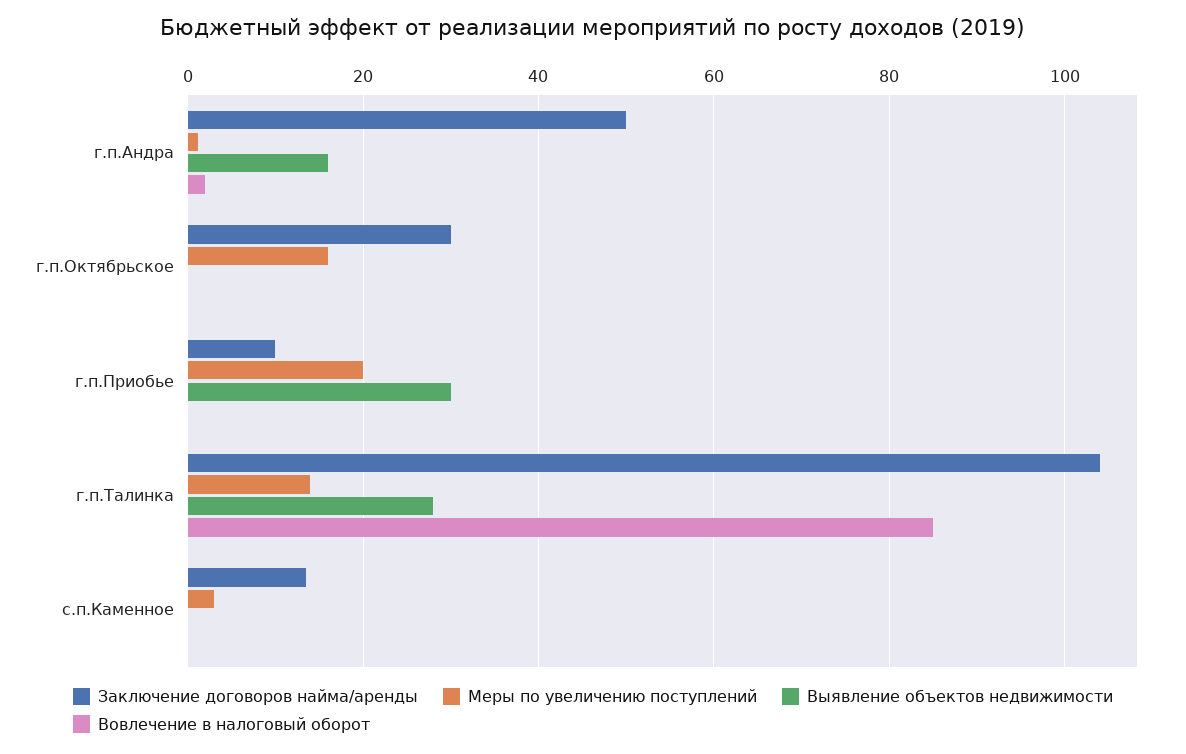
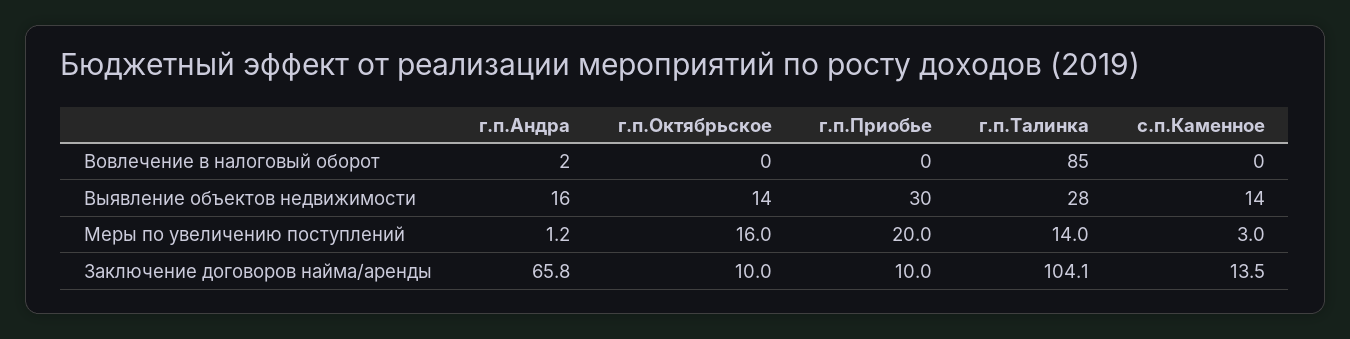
Заключение договоров найма/аренды, г.п.Андра: 50 -> 65.8
Заключение договоров найма/аренды, г.п.Октябрьское: 30 -> 10
Выявление объектов недвижимости, г.п.Октябрьское: 0 -> 14
Выявление объектов недвижимости, с.п.Каменное: 0 -> 14

